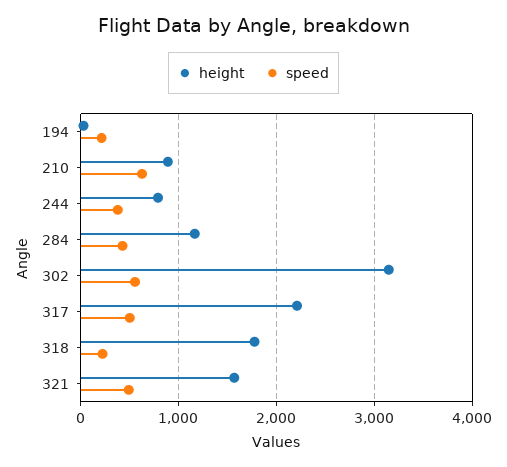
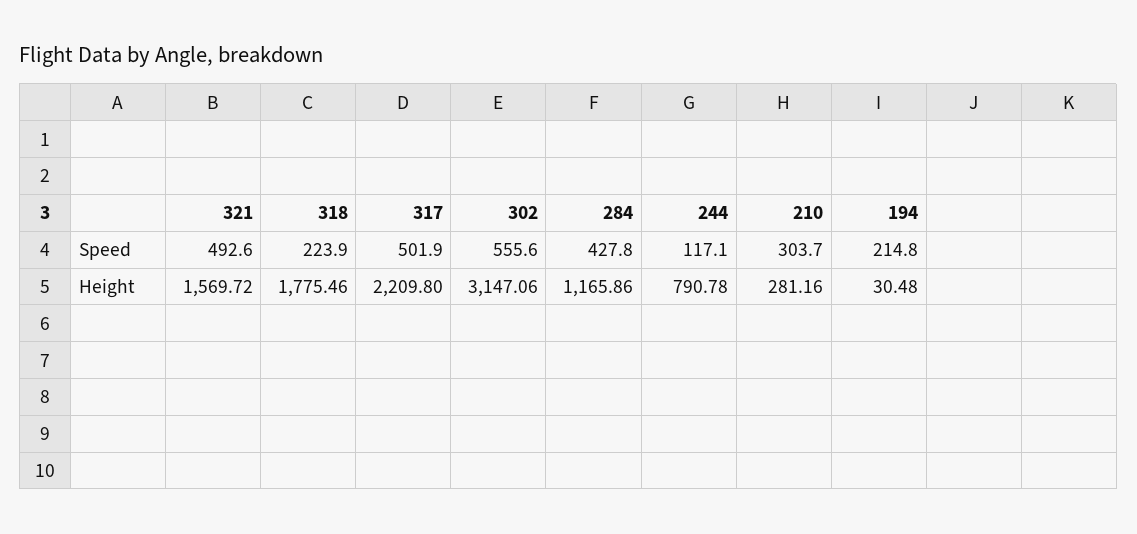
height, 210: 900 -> 281.16
speed, 210: 600 -> 303.7
speed, 244: 400 -> 117.1

